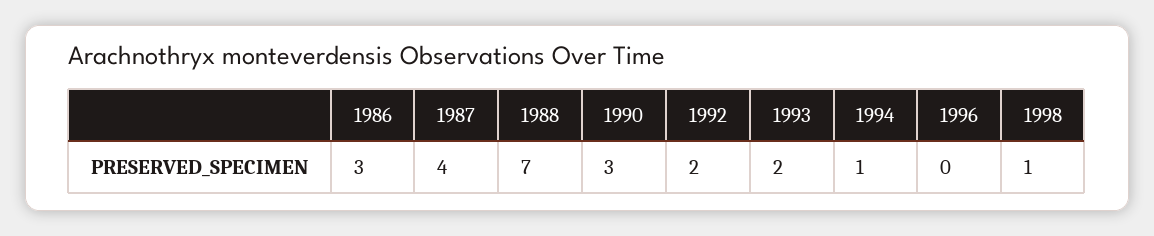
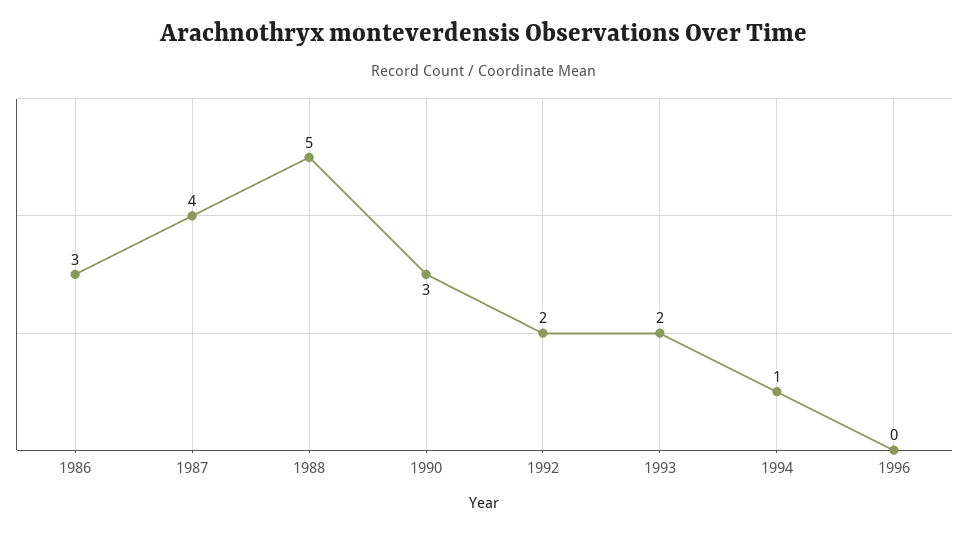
1988: 7 -> 5
1998: 1 -> none

